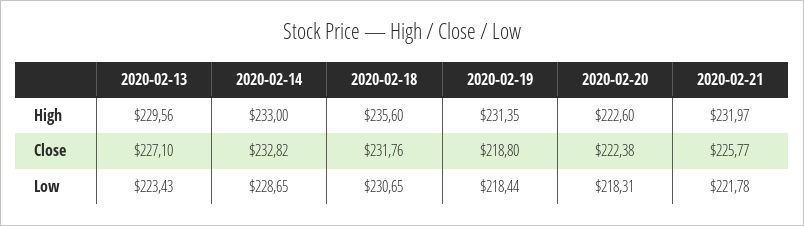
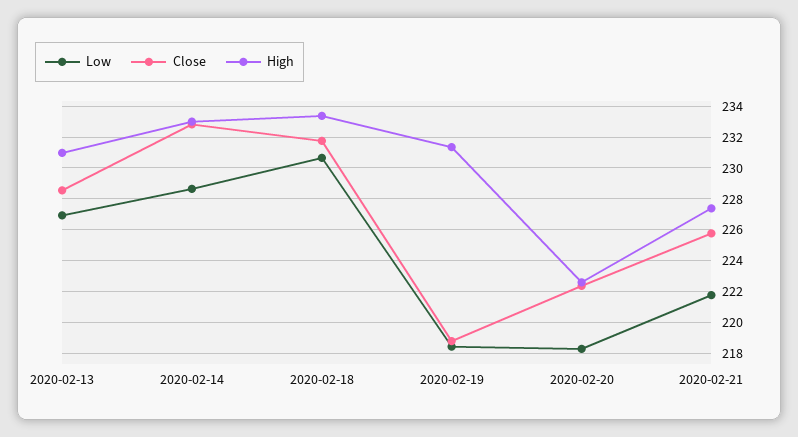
High, 2020-02-13: 229.56 -> 231
High, 2020-02-18: 235.6 -> 233.5
High, 2020-02-21: 231.97 -> 227.5
Close, 2020-02-13: 227.1 -> 228.5
Low, 2020-02-13: 223.43 -> 227

